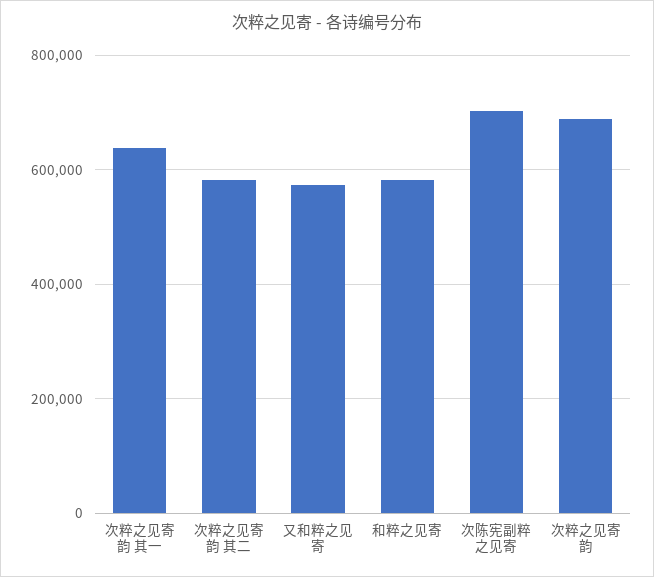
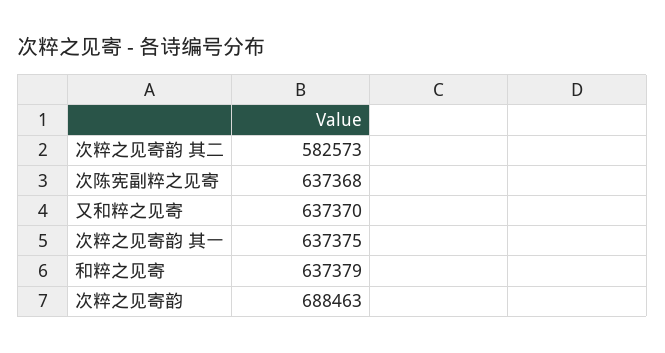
又和粹之见寄: 580000 -> 637370
和粹之见寄: 580000 -> 637379
次陈宪副粹之见寄: 700000 -> 637368

